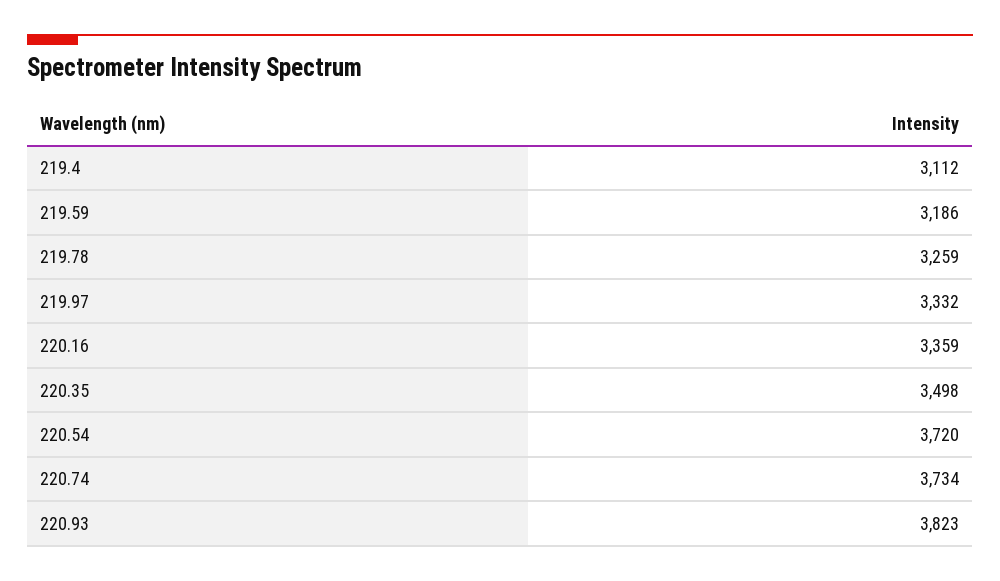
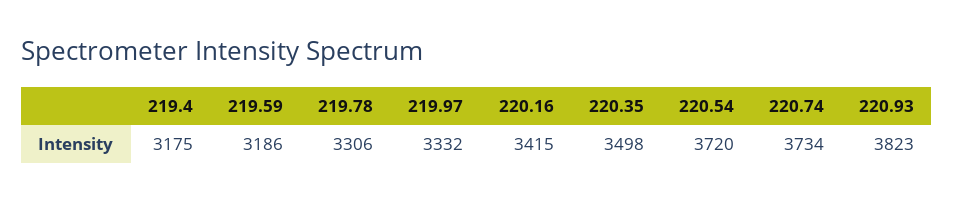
219.4: 3112 -> 3175
219.78: 3259 -> 3306
220.16: 3359 -> 3415

